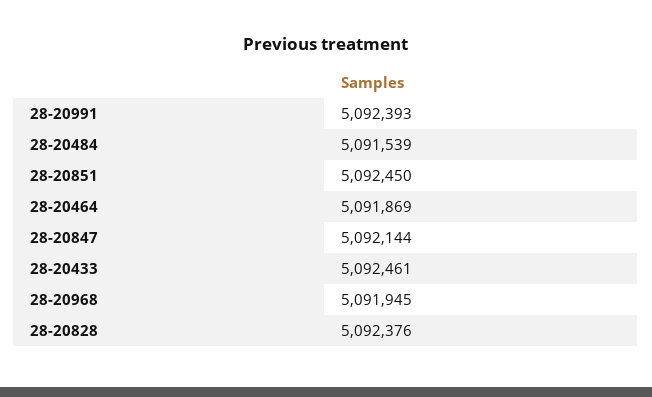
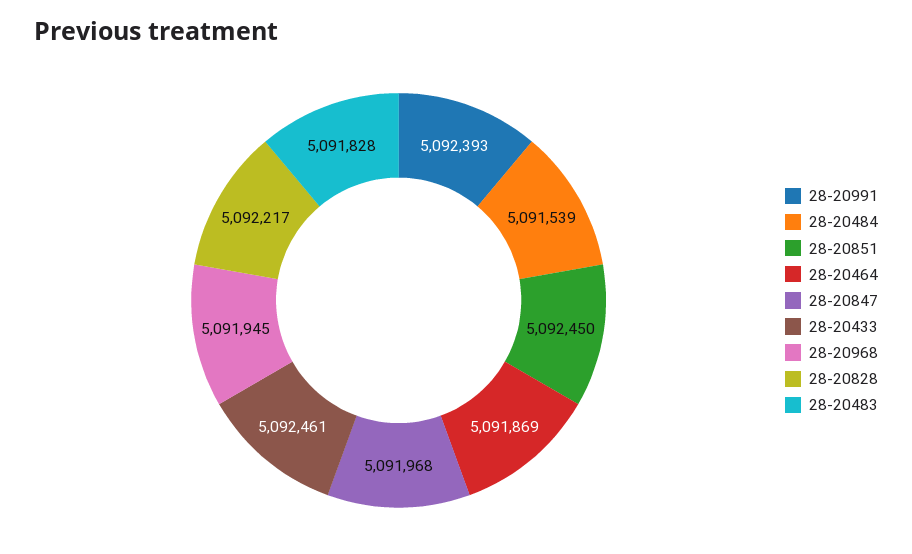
28-20847: 5092144 -> 5091968
28-20828: 5092376 -> 5092217
28-20483: none -> 5091828

